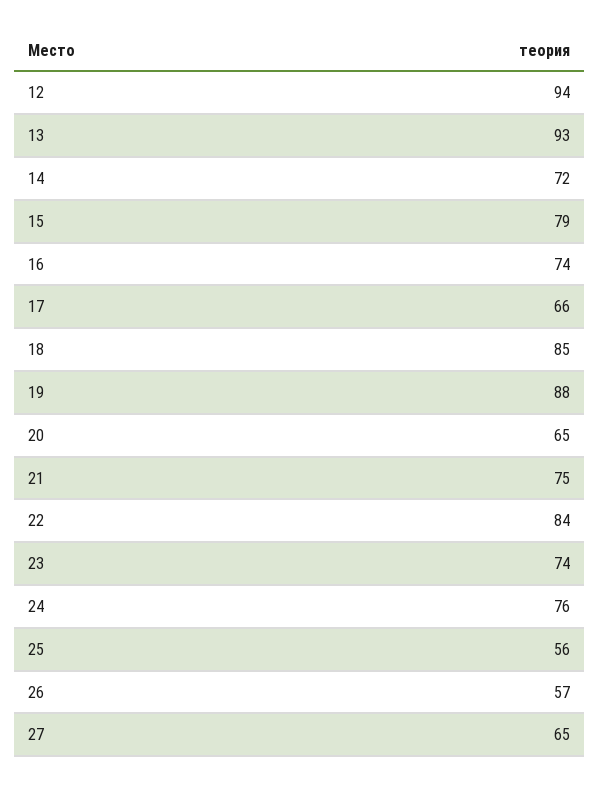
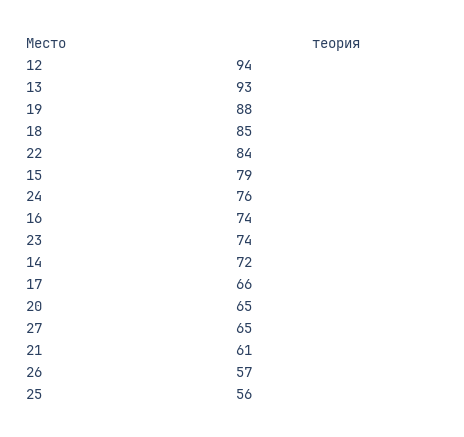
21: 75 -> 61

